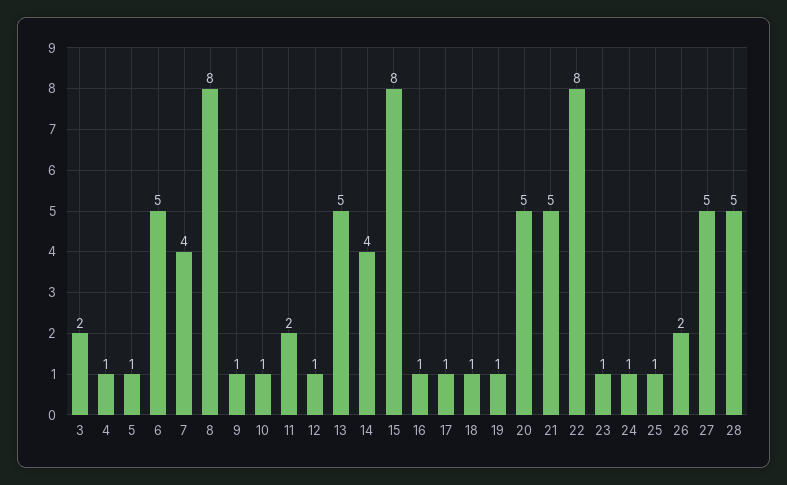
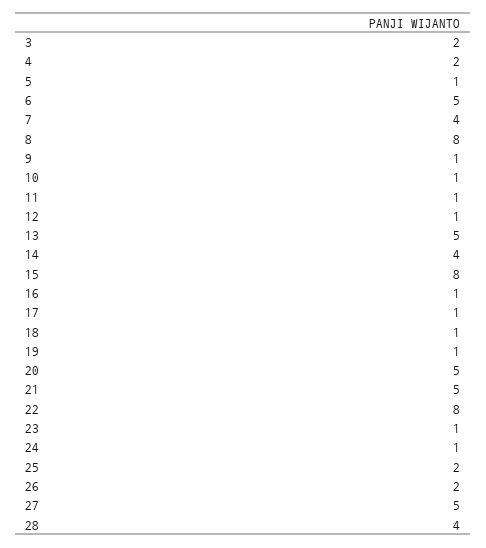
4: 1 -> 2
11: 2 -> 1
25: 1 -> 2
28: 5 -> 4

